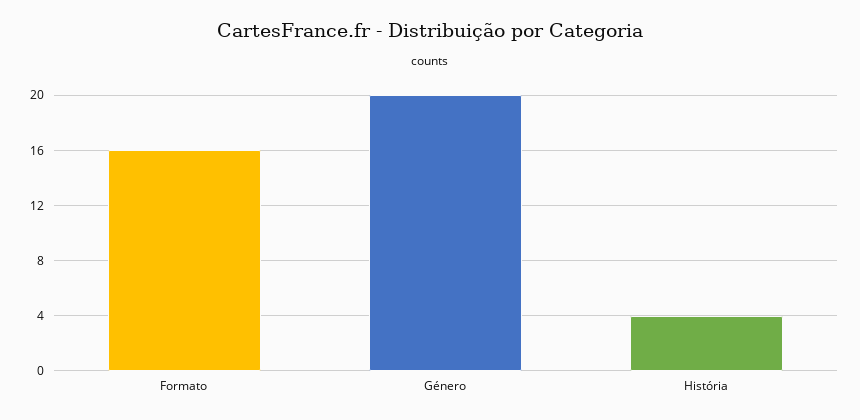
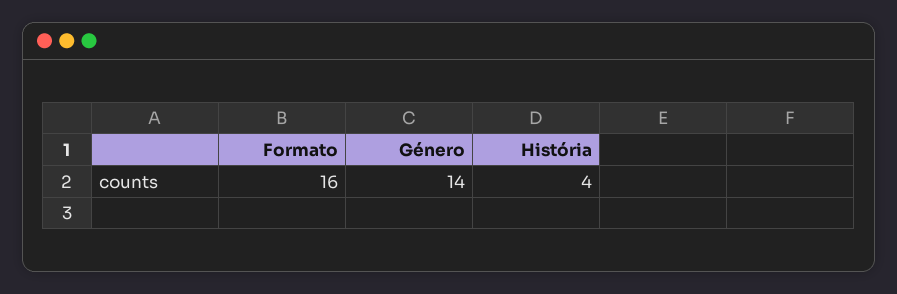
Género: 20 -> 14

